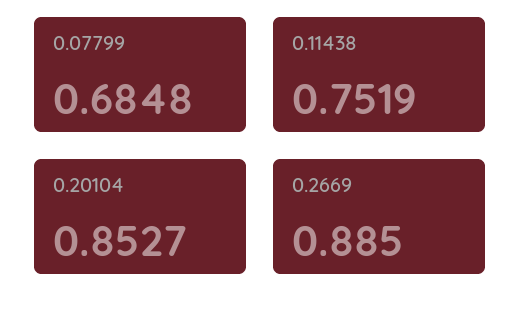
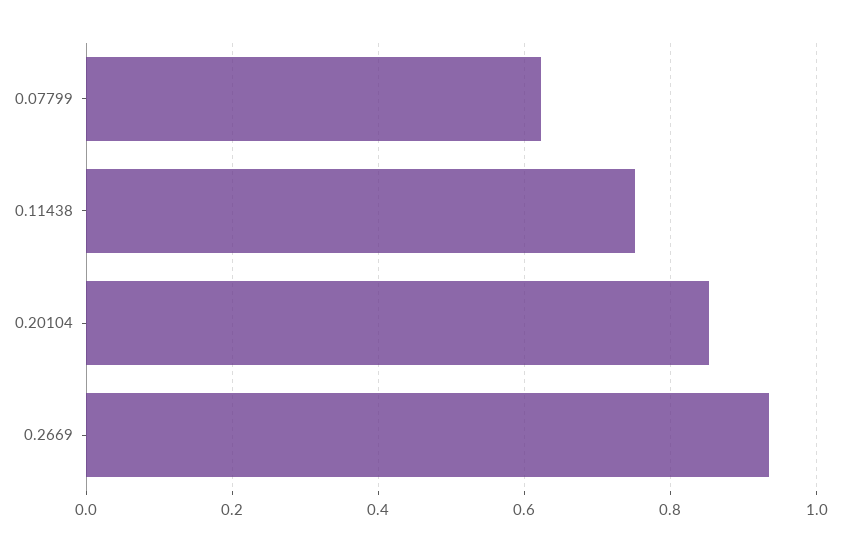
0.07799: 0.6848 -> 0.62
0.2669: 0.885 -> 0.94

